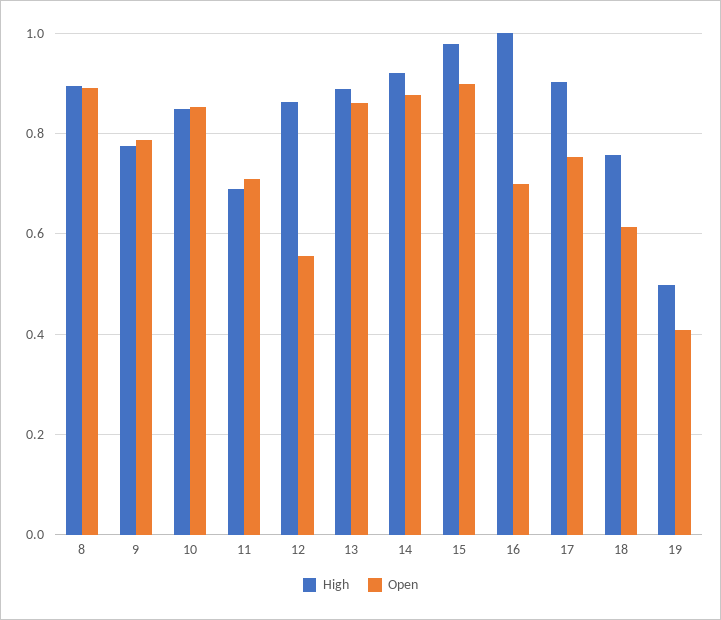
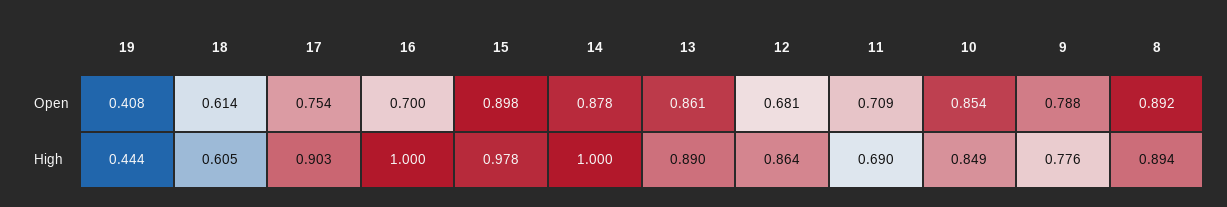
Open, 12: 0.56 -> 0.681
High, 14: 0.92 -> 1
High, 18: 0.76 -> 0.605
High, 19: 0.5 -> 0.444

